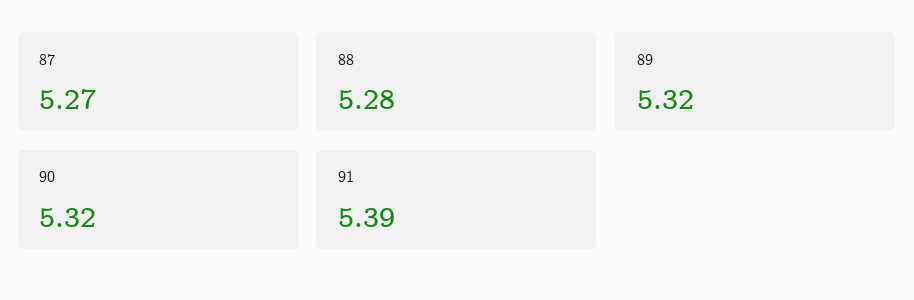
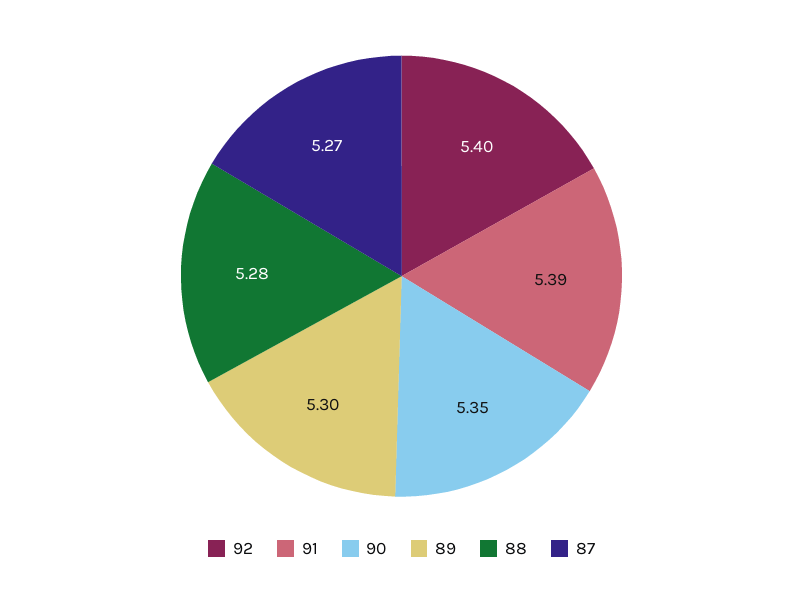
89: 5.32 -> 5.3
90: 5.32 -> 5.35
92: none -> 5.4

